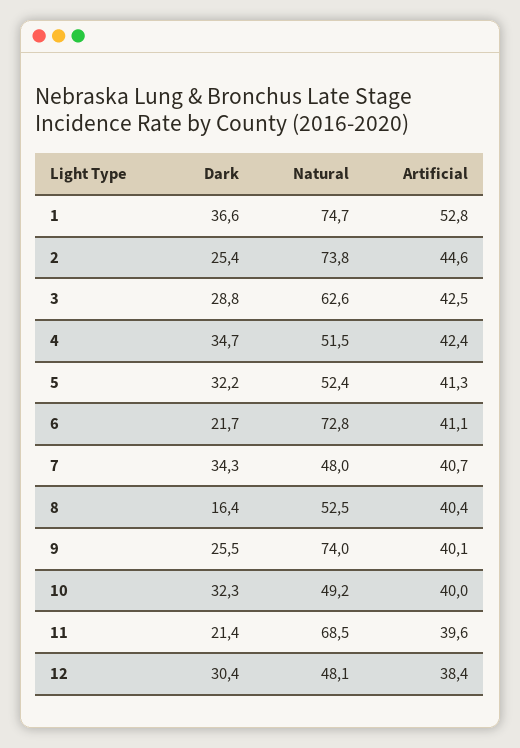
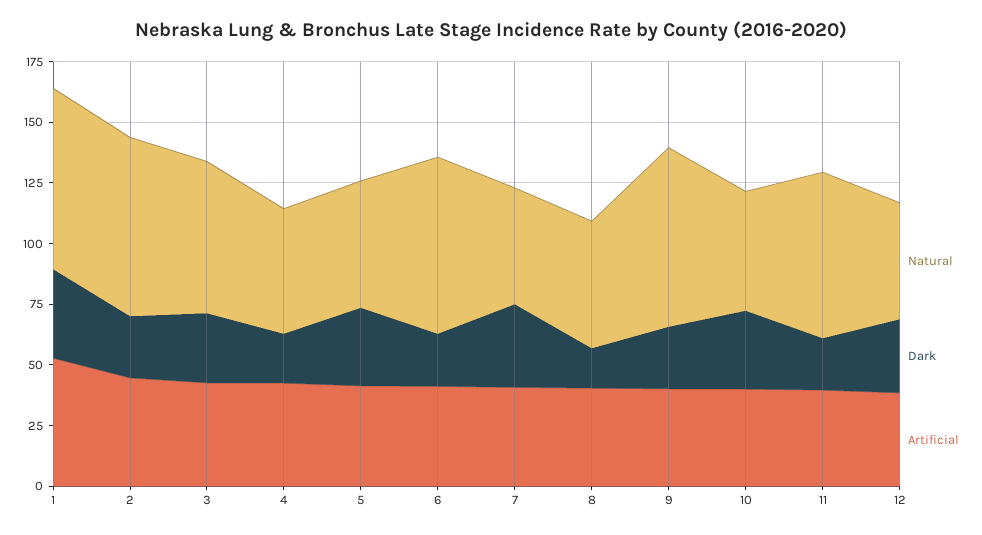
Dark, 4: 34.7 -> 20

